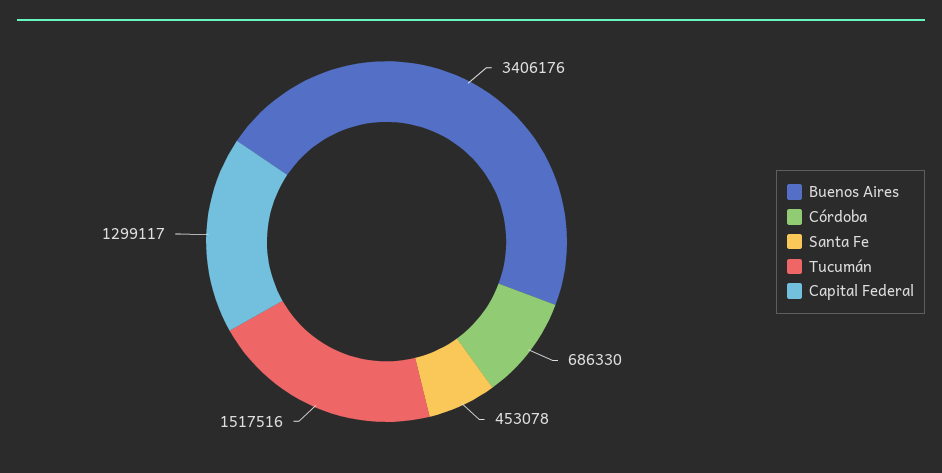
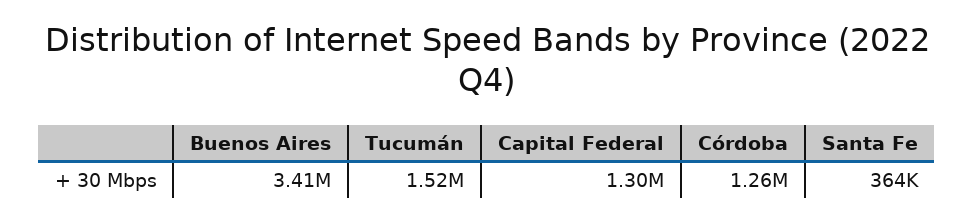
Córdoba: 686330 -> 1260000
Santa Fe: 453078 -> 364000

